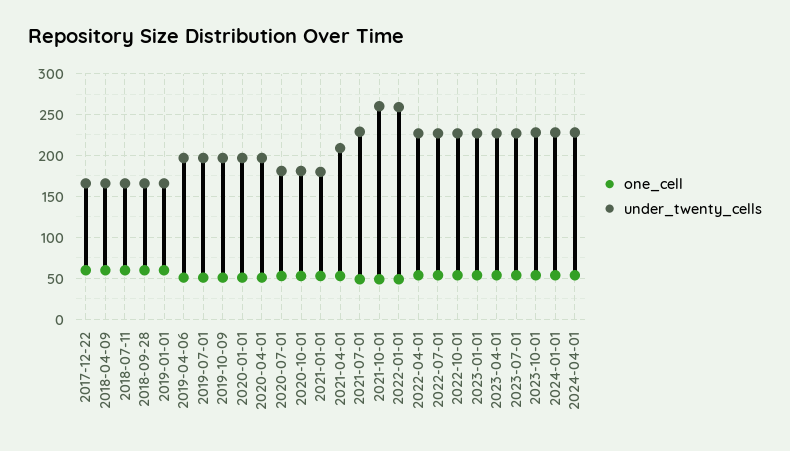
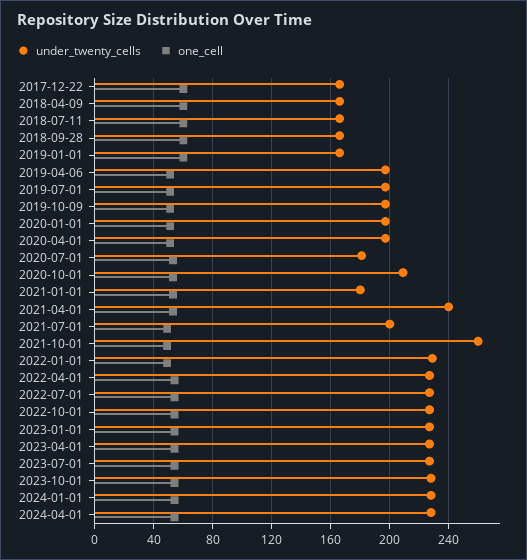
under_twenty_cells, 2020-10-01: 180 -> 210
under_twenty_cells, 2021-04-01: 210 -> 240
under_twenty_cells, 2021-07-01: 230 -> 200
under_twenty_cells, 2022-01-01: 260 -> 230

